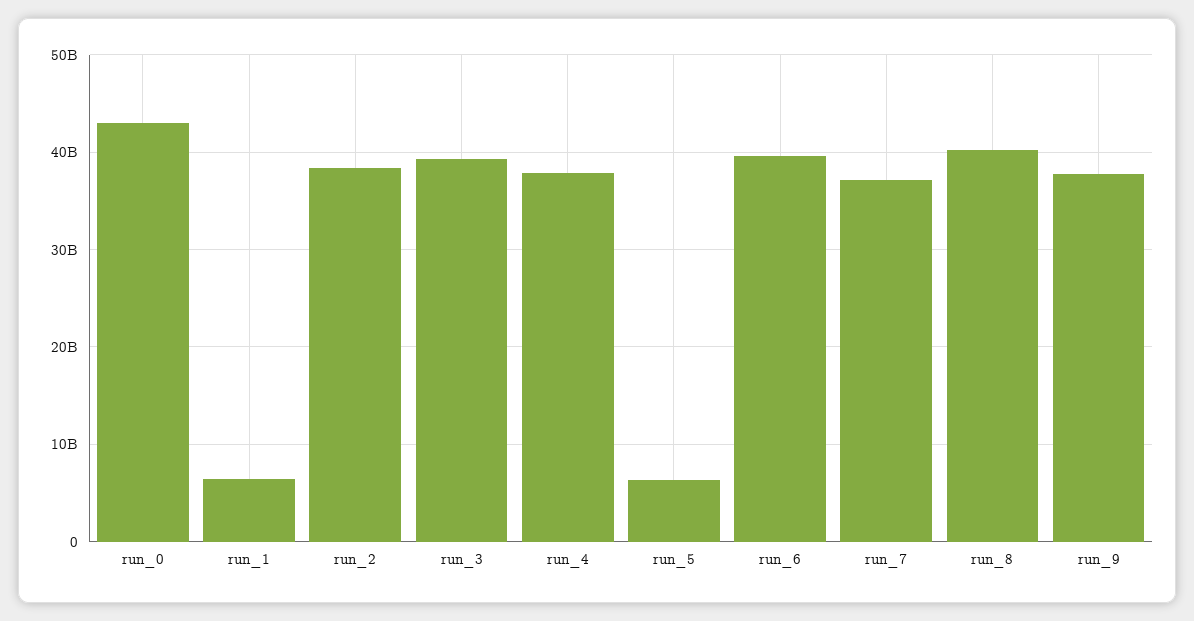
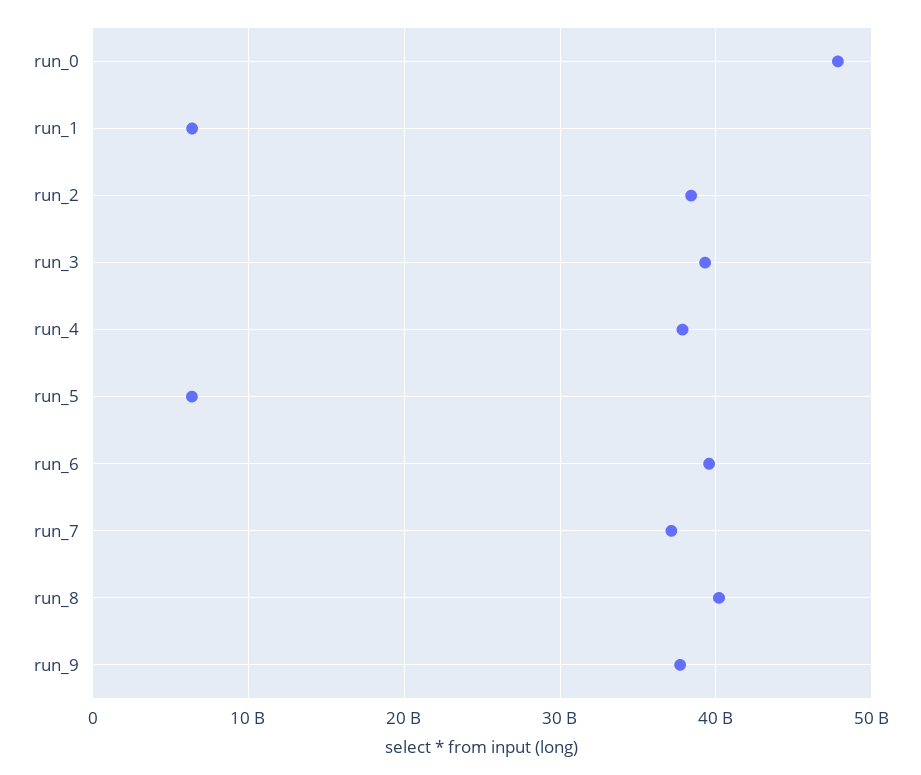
run_0: 43000000000 -> 48000000000

